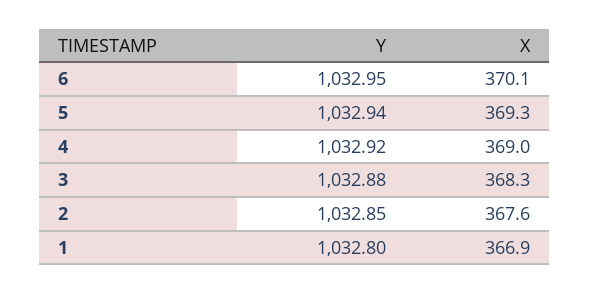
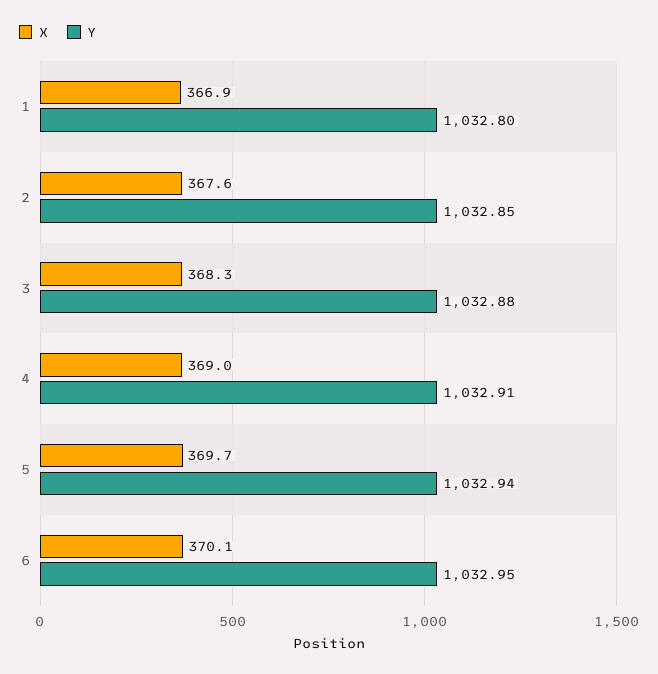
X, 5: 369.3 -> 369.7
Y, 4: 1032.92 -> 1032.91

